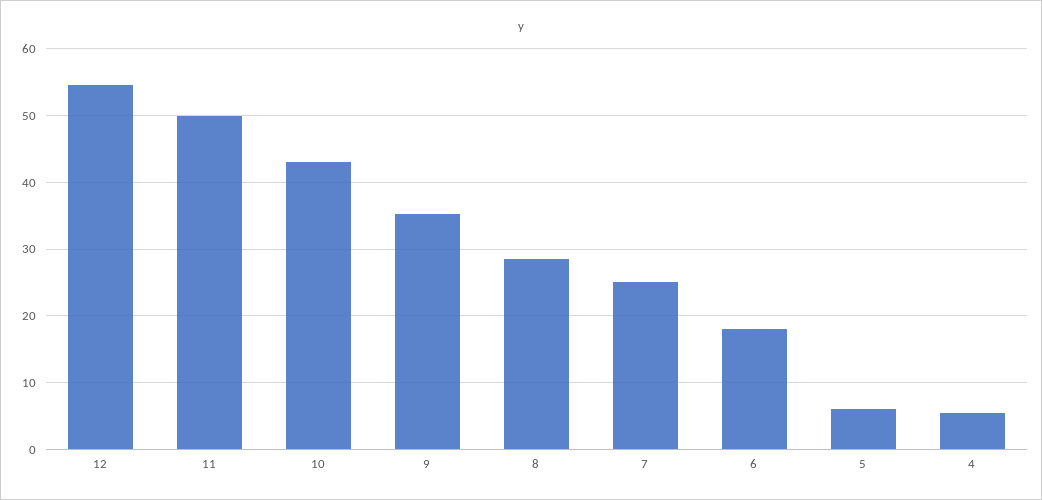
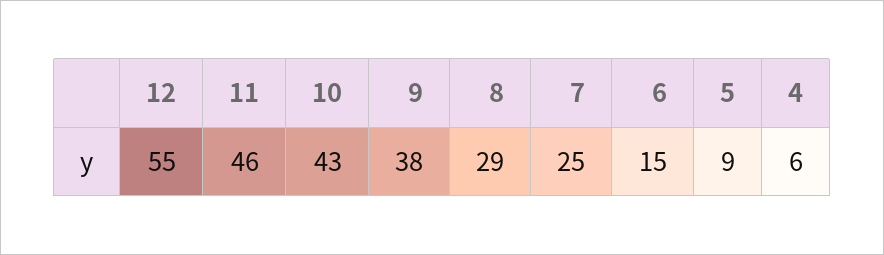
11: 50 -> 46
9: 35 -> 38
6: 18 -> 15
5: 6 -> 9

